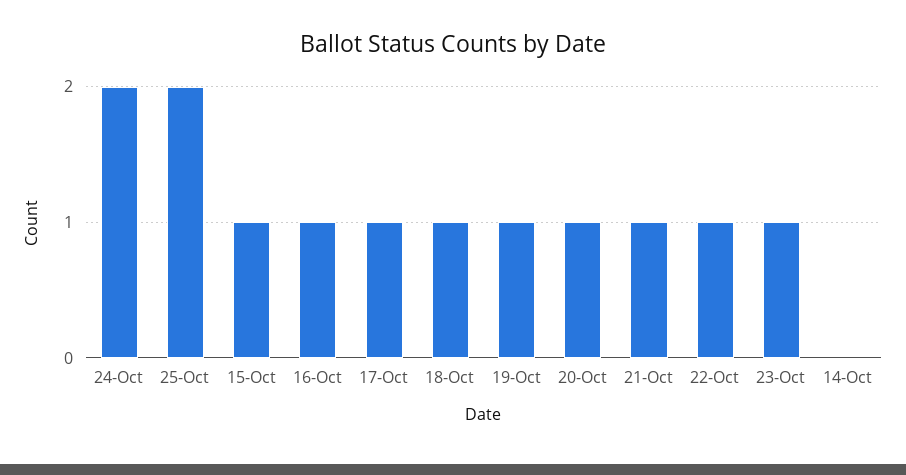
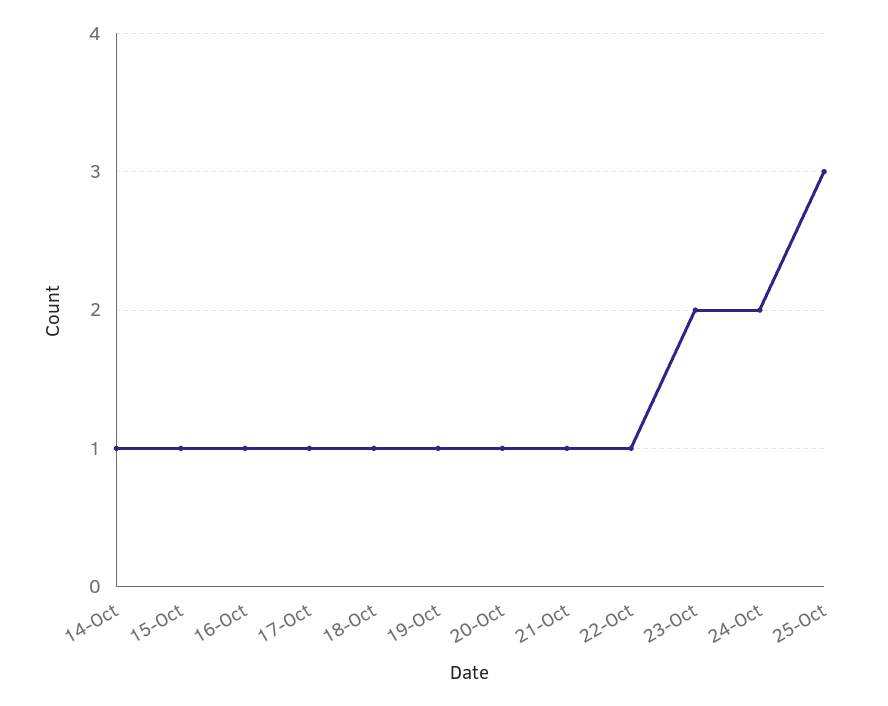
25-Oct: 2 -> 3
23-Oct: 1 -> 2
14-Oct: 0 -> 1

